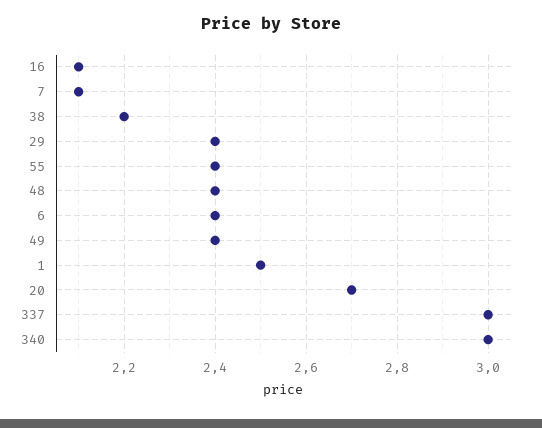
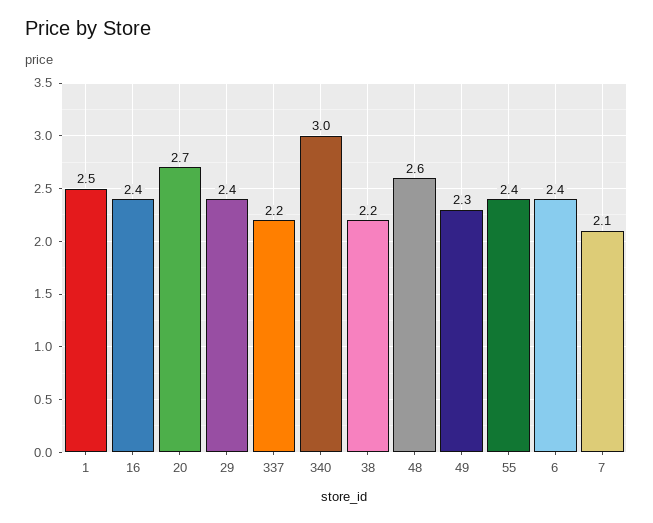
16: 2.1 -> 2.4
48: 2.4 -> 2.6
49: 2.4 -> 2.3
337: 3 -> 2.2

